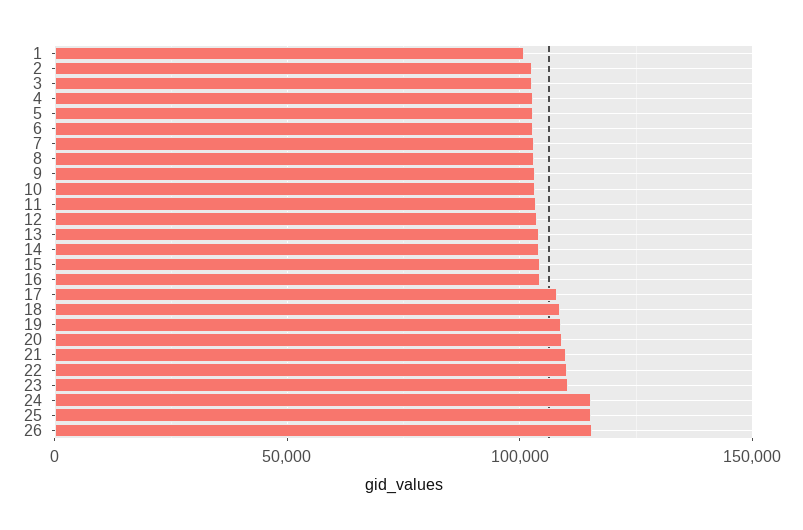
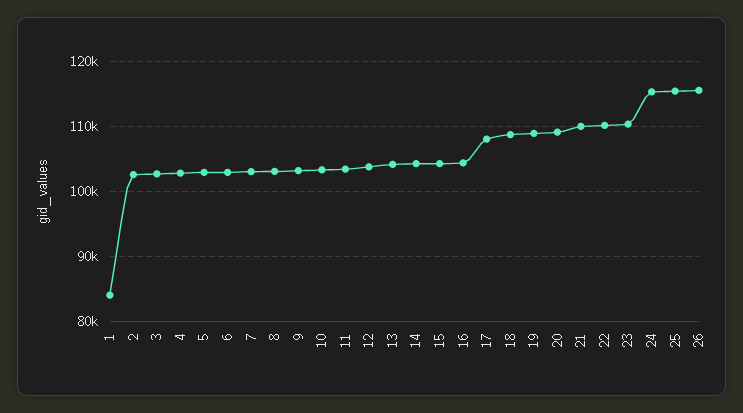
1: 100000 -> 84000

